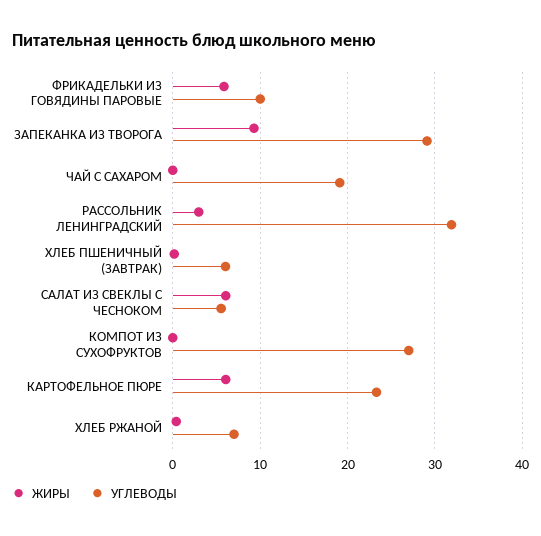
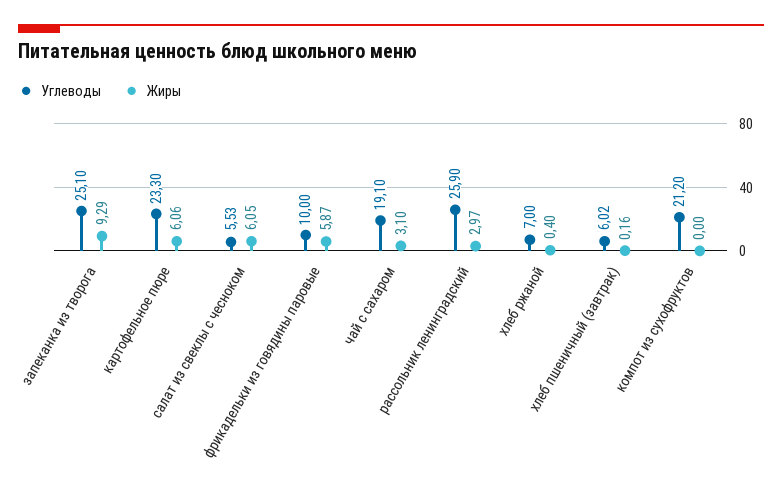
УГЛЕВОДЫ, ЗАПЕКАНКА ИЗ ТВОРОГА: 29 -> 25.1
ЖИРЫ, ЧАЙ С САХАРОМ: 0 -> 3.1
УГЛЕВОДЫ, РАССОЛЬНИК ЛЕНИНГРАДСКИЙ: 32 -> 25.9
УГЛЕВОДЫ, КОМПОТ ИЗ СУХОФРУКТОВ: 27 -> 21.2

